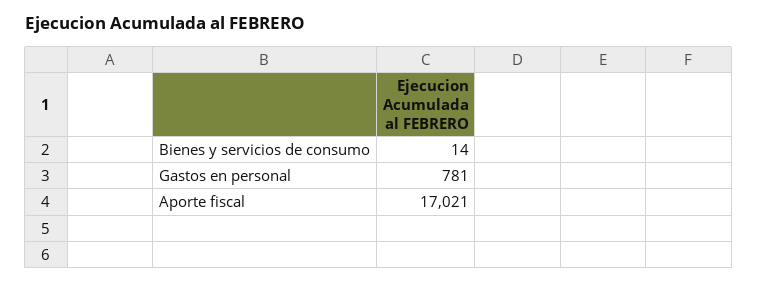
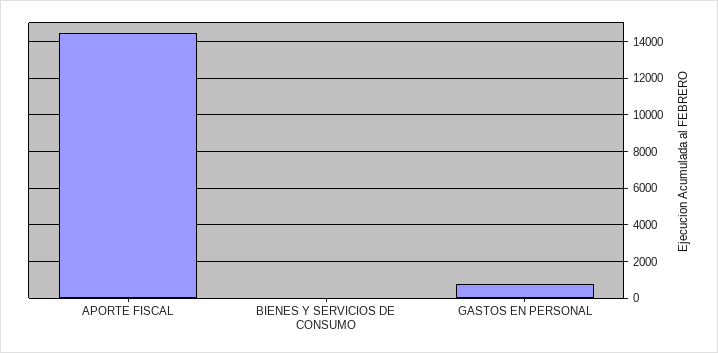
Aporte fiscal: 17021 -> 14500

